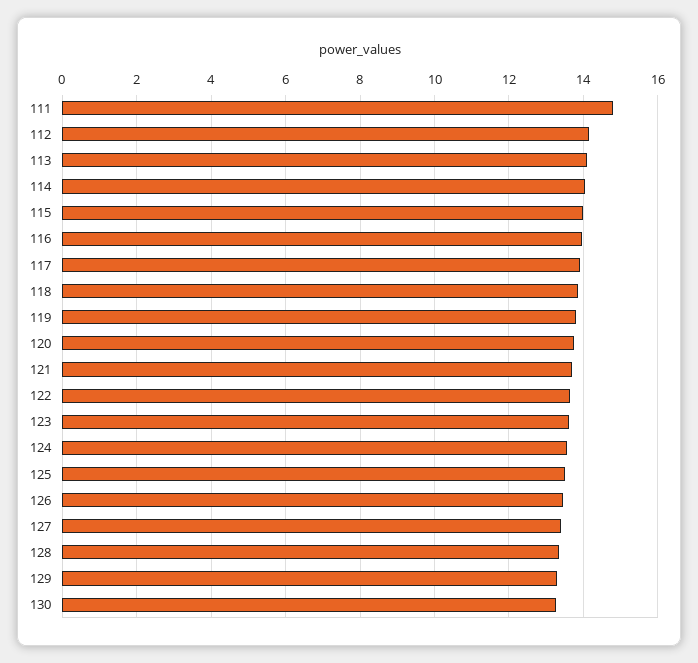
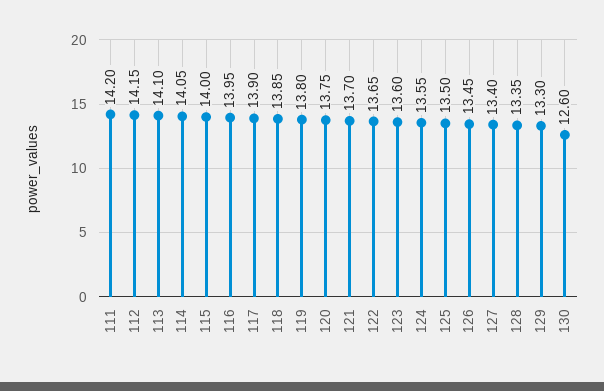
111: 14.8 -> 14.2
130: 13.2 -> 12.6

